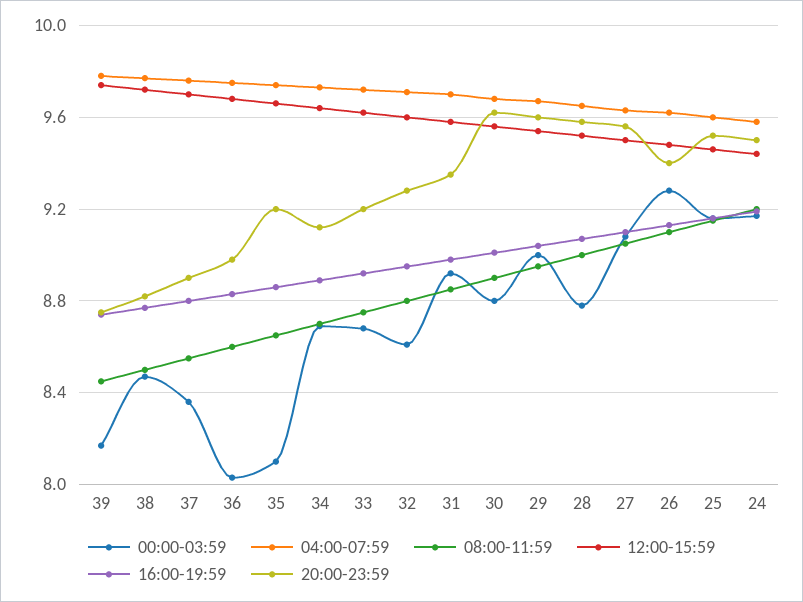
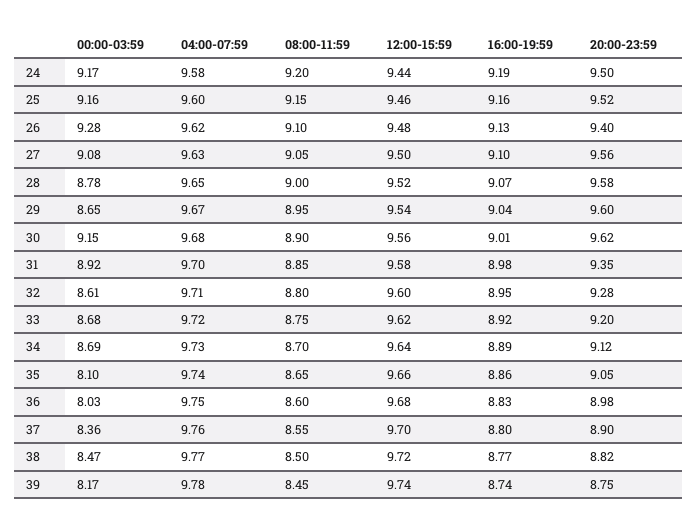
20:00-23:59, 35: 9.2 -> 9.05
00:00-03:59, 30: 8.8 -> 9.15
00:00-03:59, 29: 9 -> 8.65

